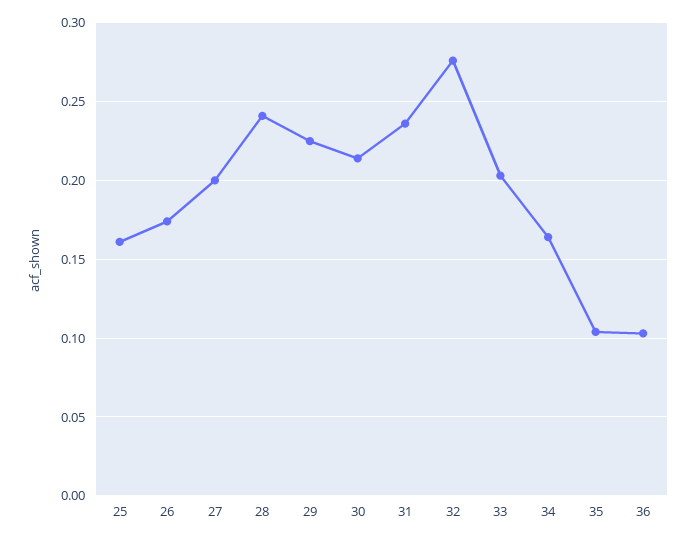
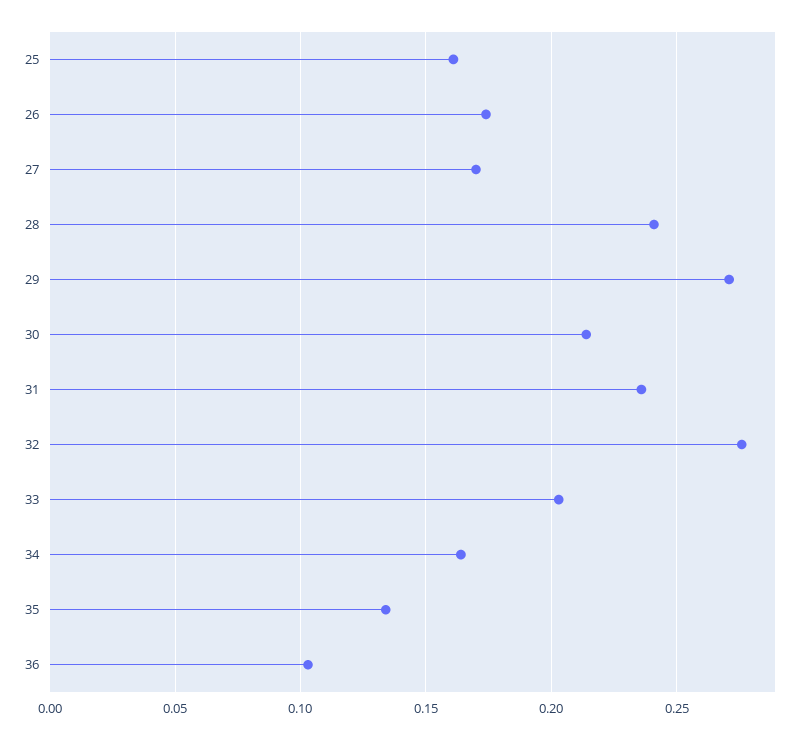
27: 0.2 -> 0.17
29: 0.225 -> 0.27
35: 0.105 -> 0.135

